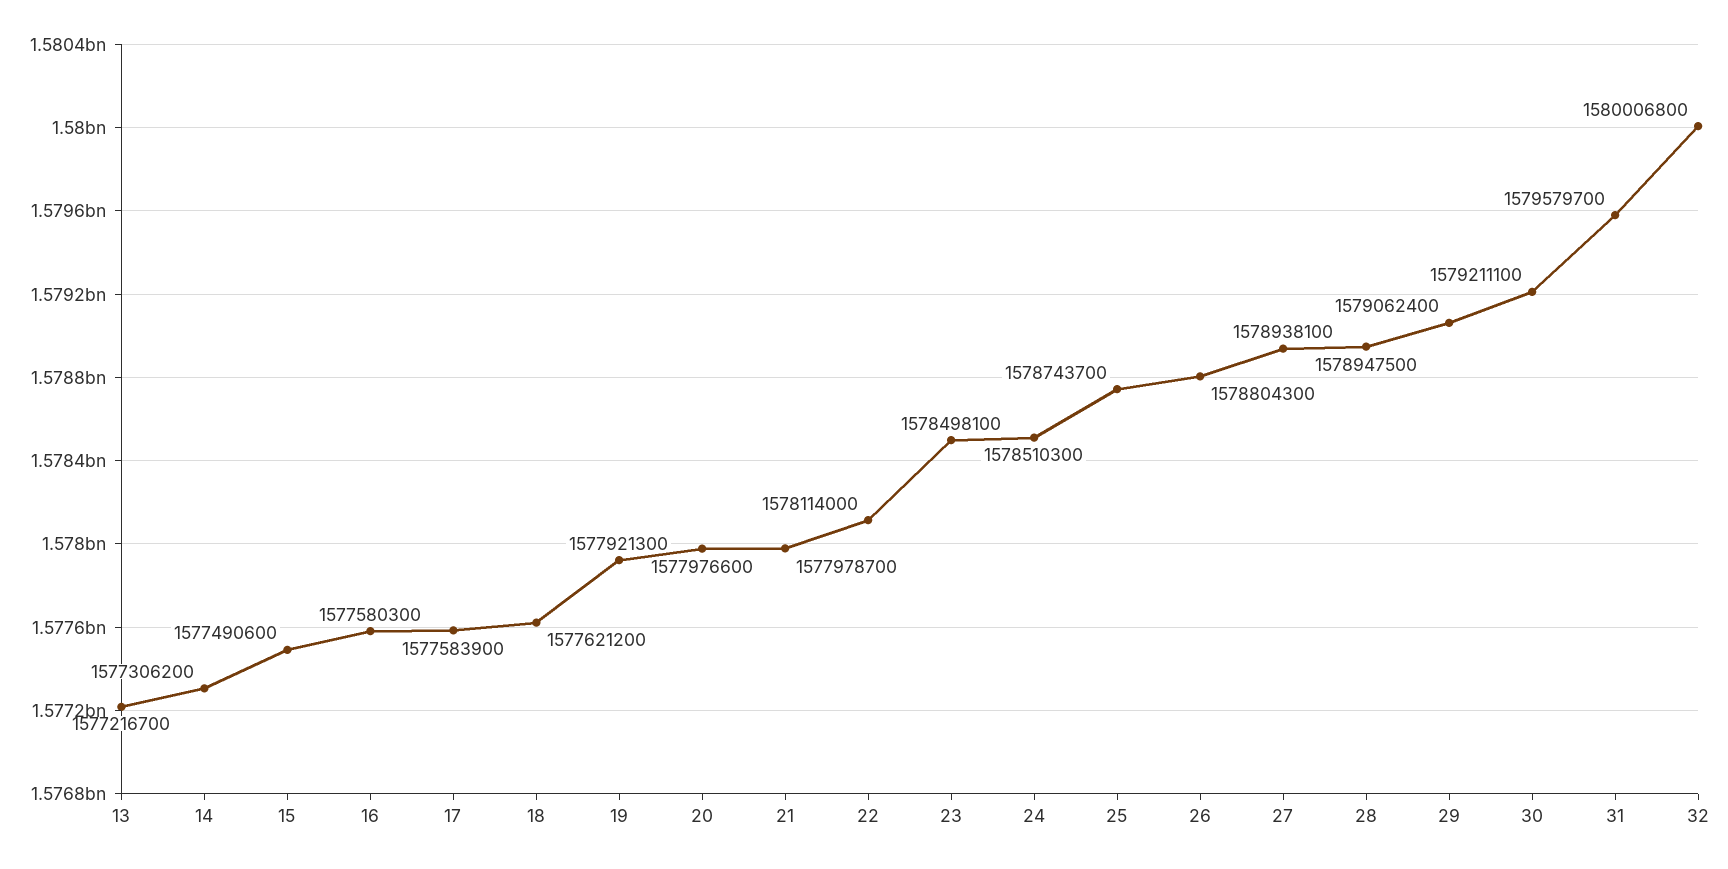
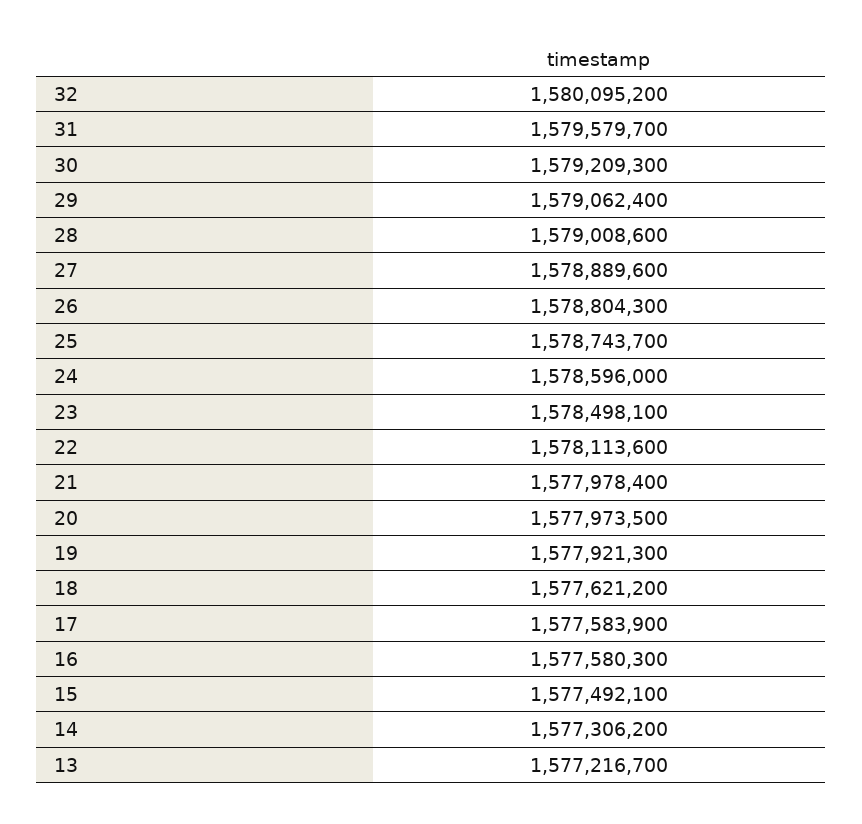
15: 1577490600 -> 1577492100
20: 1577976600 -> 1577973500
21: 1577978700 -> 1577978400
22: 1578114000 -> 1578113600
24: 1578510300 -> 1578596000
27: 1578938100 -> 1578889600
28: 1578947500 -> 1579008600
30: 1579211100 -> 1579209300
32: 1580006800 -> 1580095200

